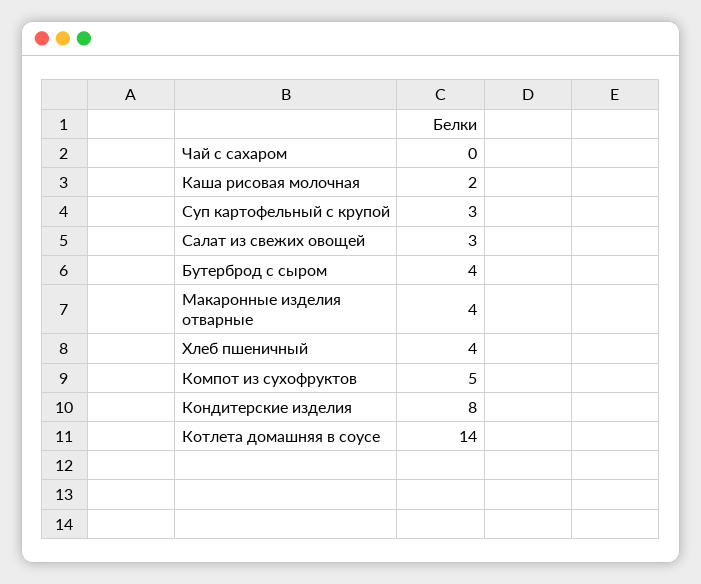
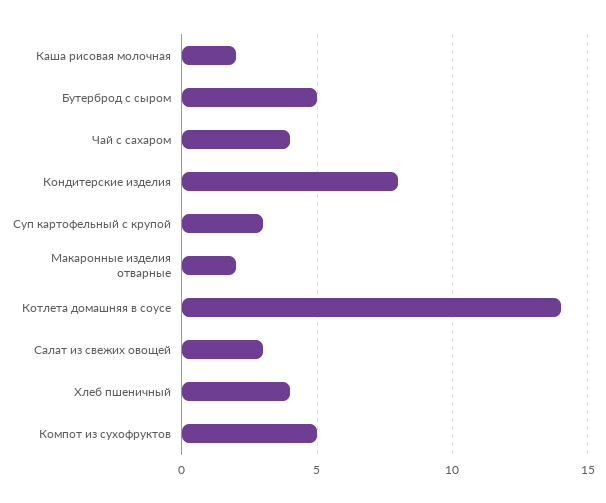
Чай с сахаром: 0 -> 4
Бутерброд с сыром: 4 -> 5
Макаронные изделия отварные: 4 -> 2

